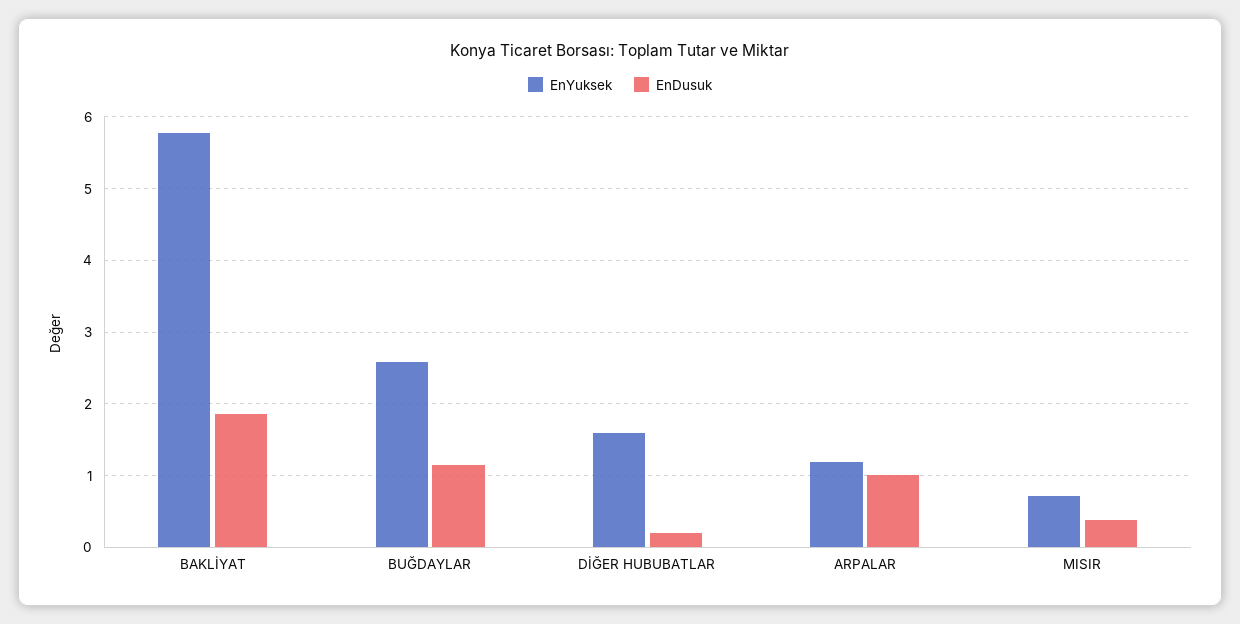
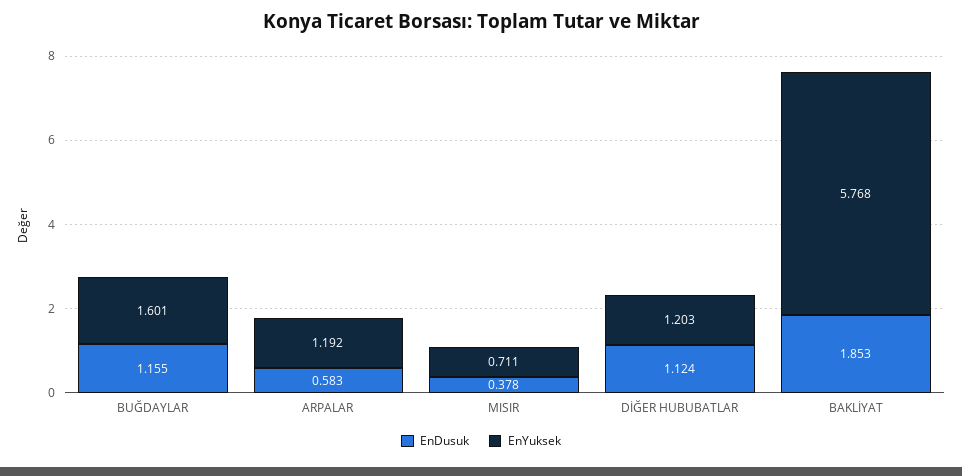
EnYuksek, BUĞDAYLAR: 2.6 -> 1.601
EnYuksek, DİĞER HUBUBATLAR: 1.6 -> 1.203
EnDusuk, DİĞER HUBUBATLAR: 0.2 -> 1.124
EnDusuk, ARPALAR: 1 -> 0.583

